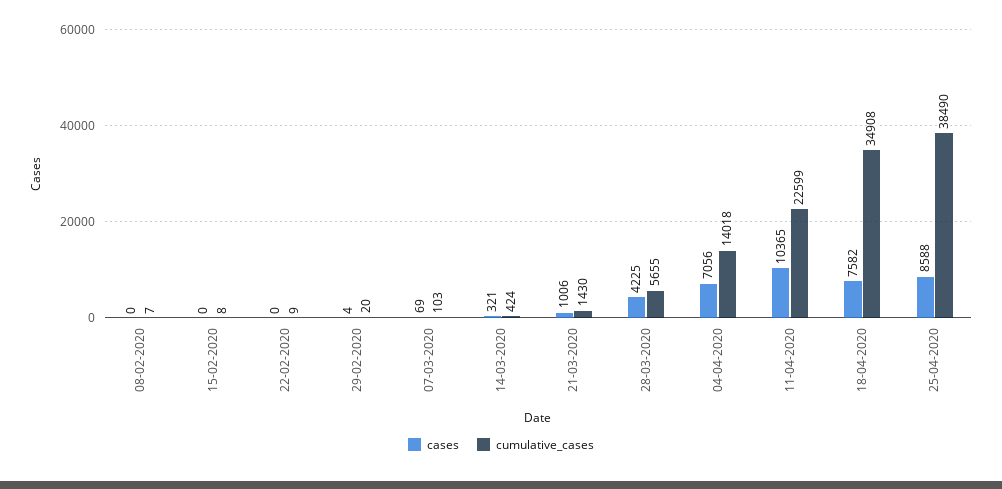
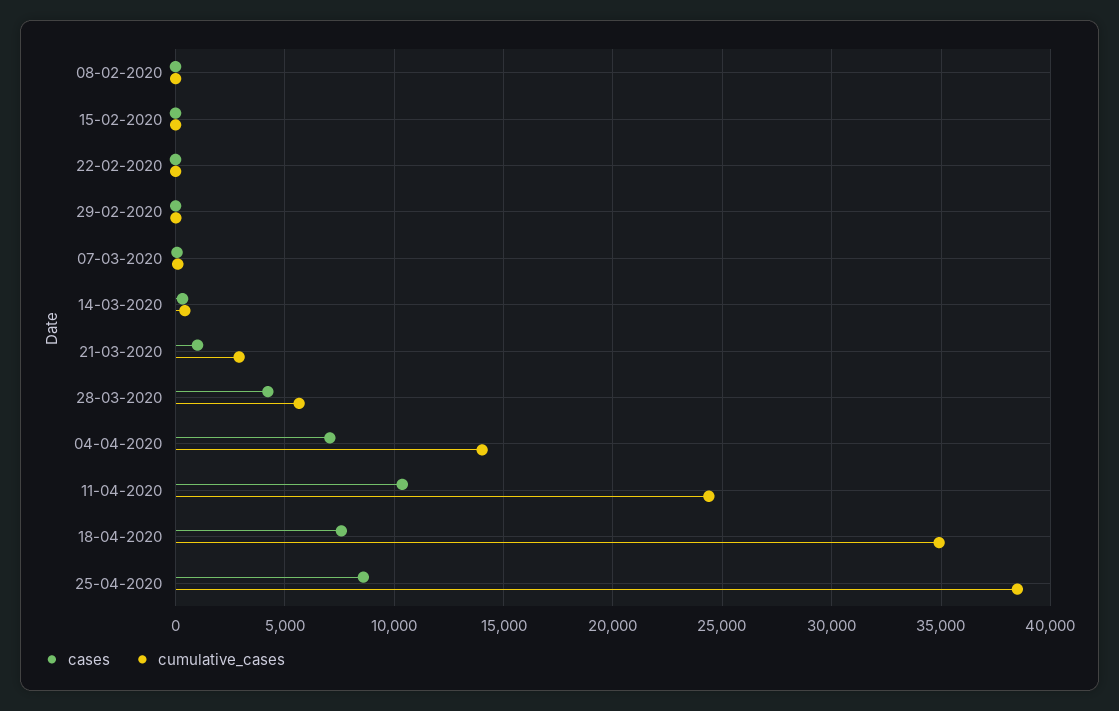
cumulative_cases, 21-03-2020: 1430 -> 3000
cumulative_cases, 11-04-2020: 22599 -> 24500

